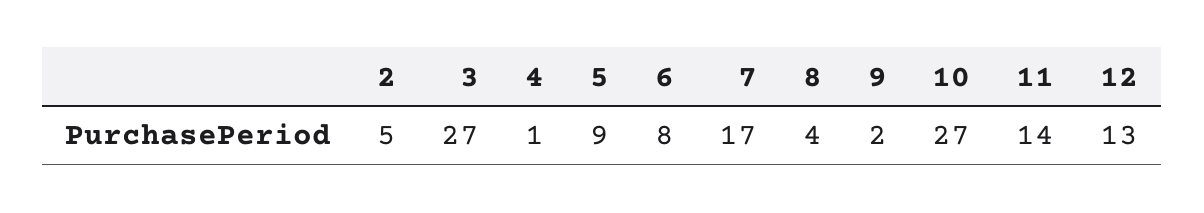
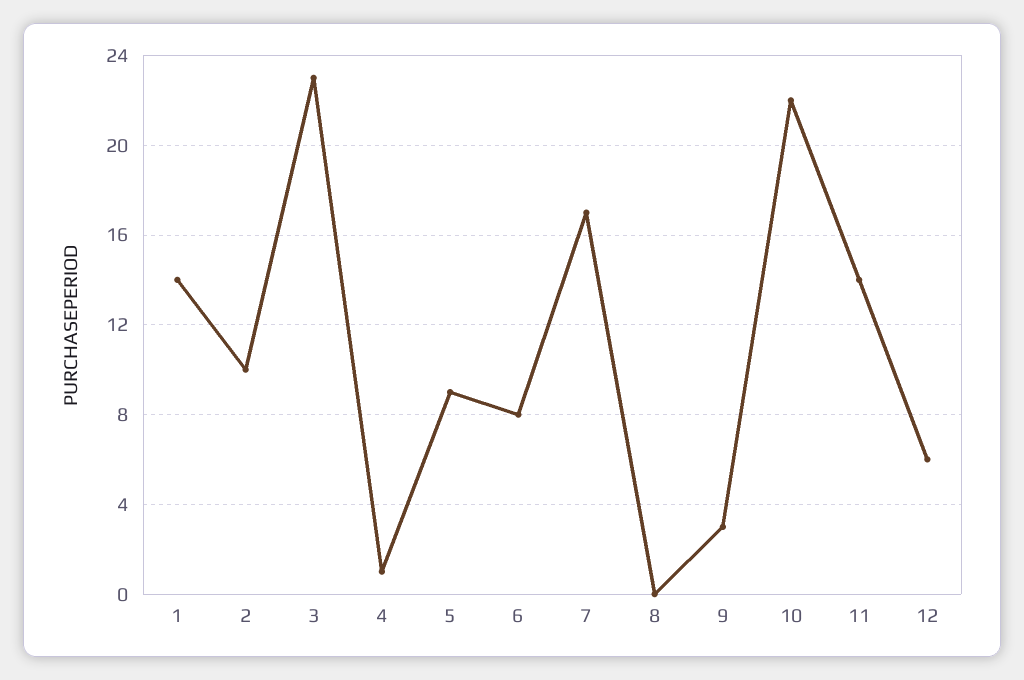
2: 5 -> 10
3: 27 -> 23
8: 4 -> 0
9: 2 -> 3
10: 27 -> 22
12: 13 -> 6
1: none -> 14

